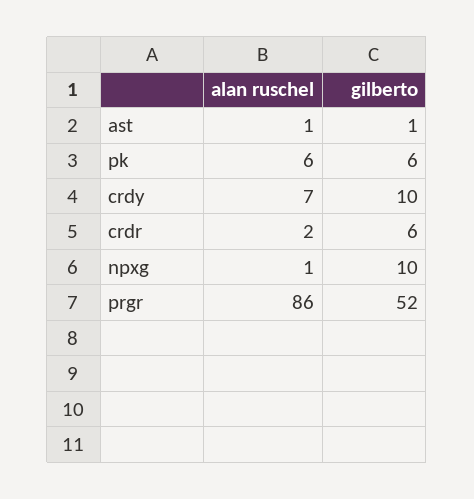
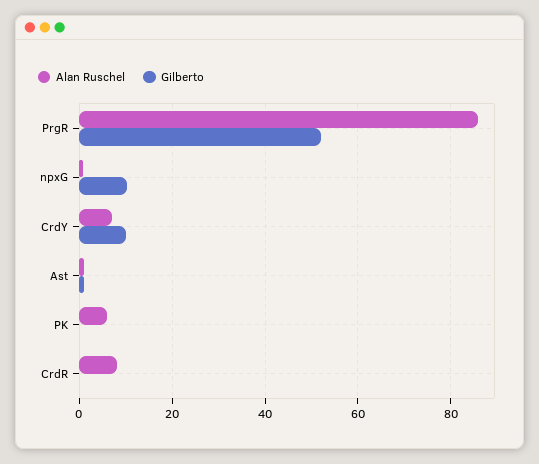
gilberto, pk: 6 -> 0
alan ruschel, crdr: 2 -> 8
gilberto, crdr: 6 -> 0

